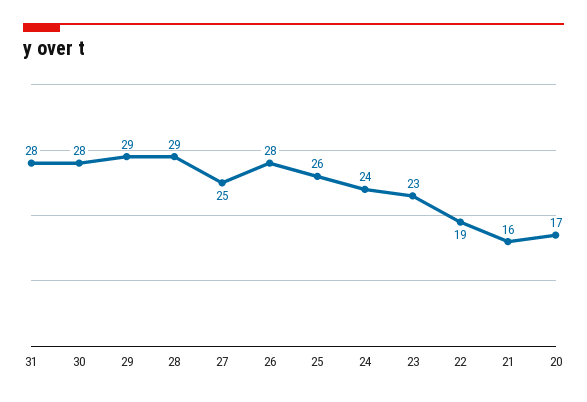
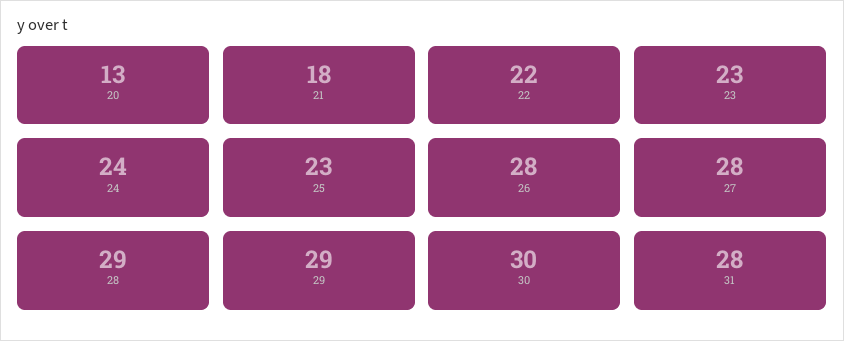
30: 28 -> 30
27: 25 -> 28
25: 26 -> 23
22: 19 -> 22
21: 16 -> 18
20: 17 -> 13

